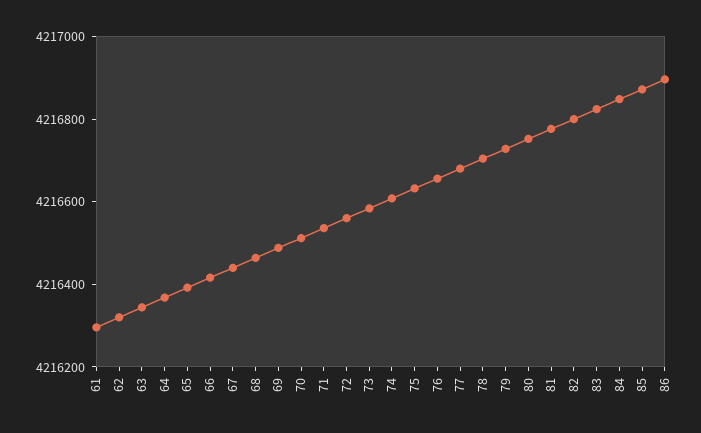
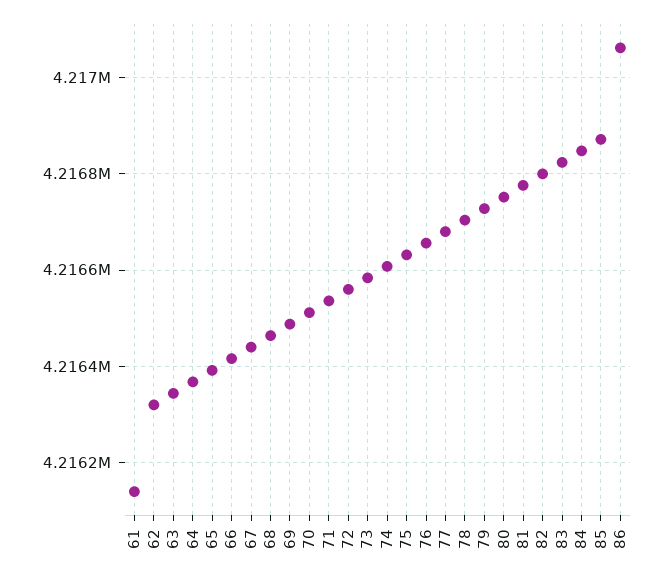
61: 4216300 -> 4216140
86: 4216900 -> 4217060

